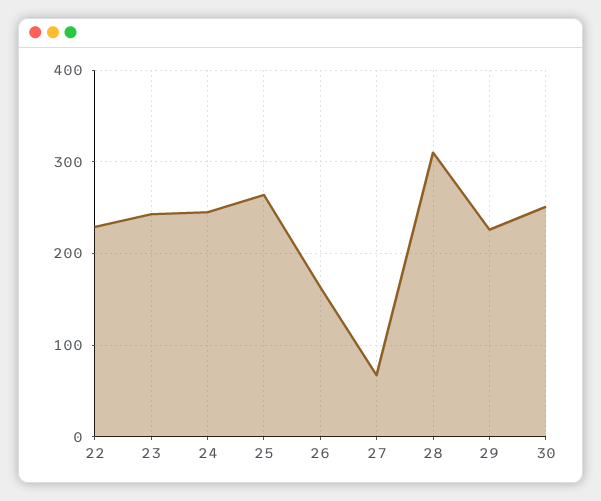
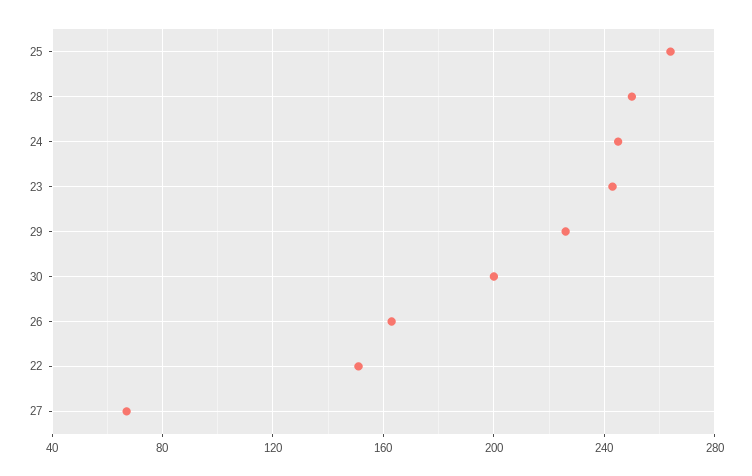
22: 230 -> 150
28: 310 -> 250
30: 250 -> 200

